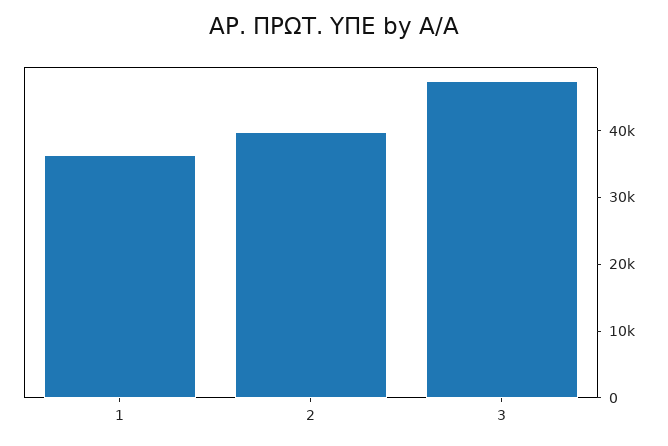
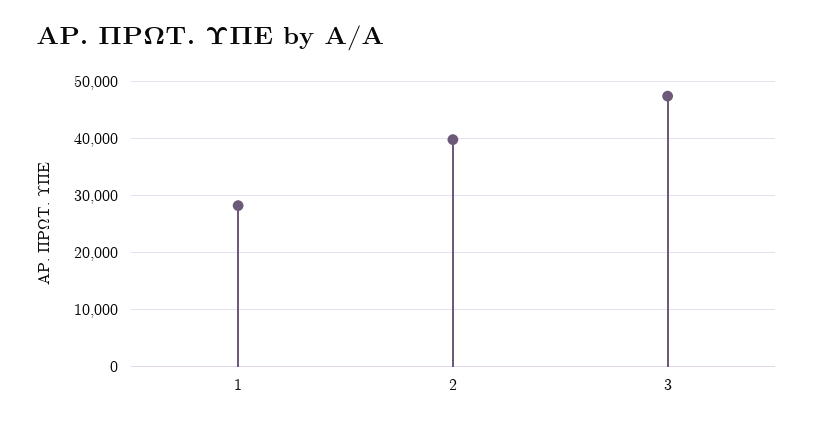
1: 36000 -> 28000

